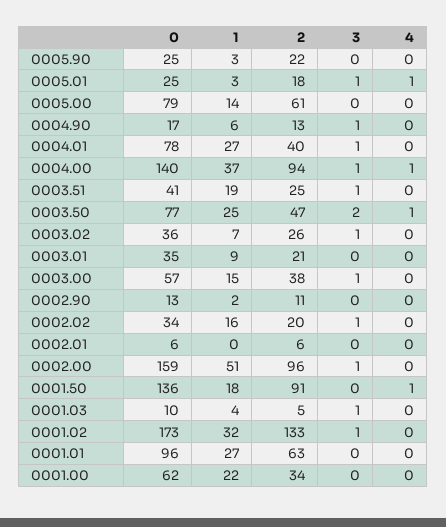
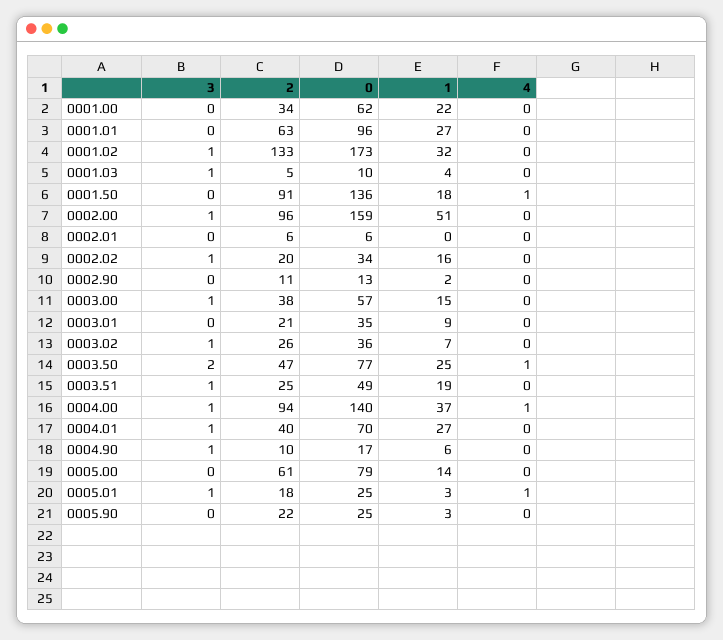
2, 0004.90: 13 -> 10
0, 0004.01: 78 -> 70
0, 0003.51: 41 -> 49

